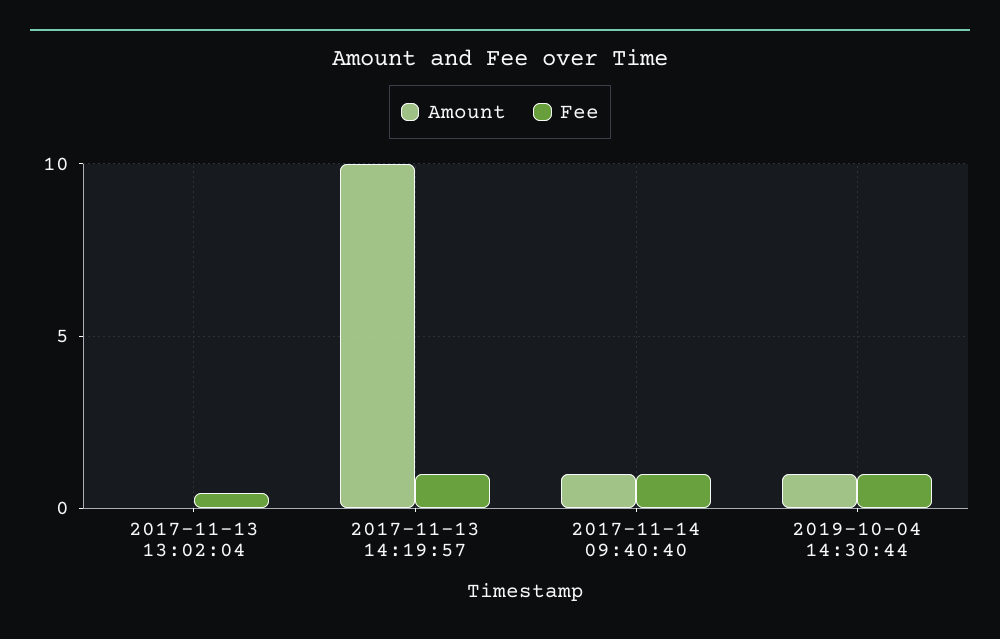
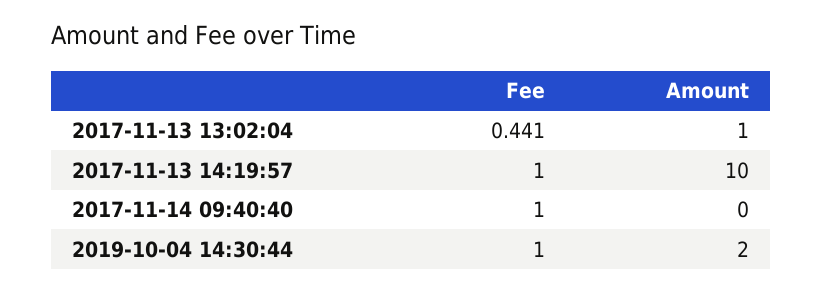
Amount, 2017-11-13 13:02:04: 0 -> 1
Amount, 2017-11-14 09:40:40: 1 -> 0
Amount, 2019-10-04 14:30:44: 1 -> 2

